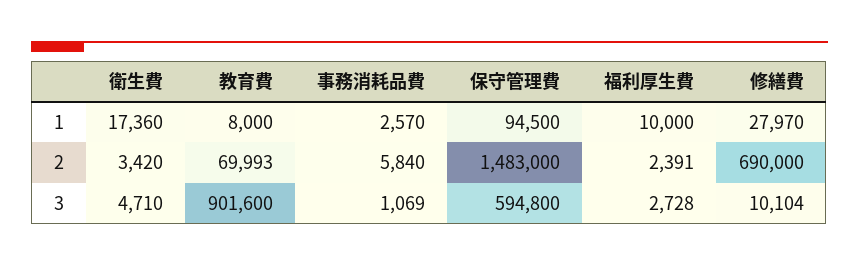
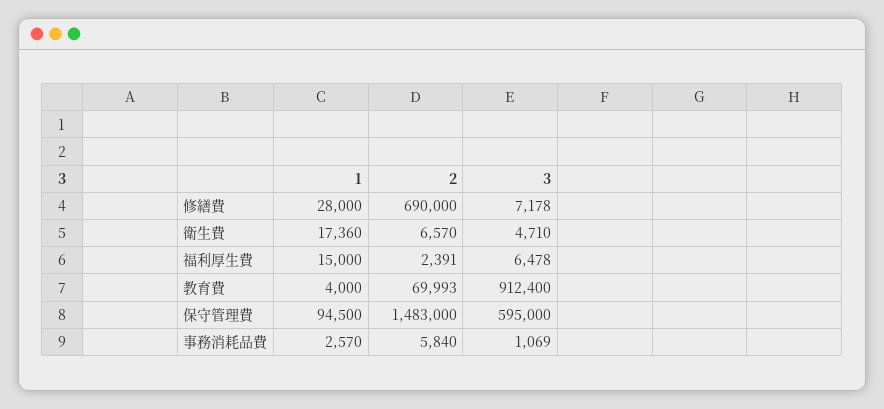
教育費, 1: 8000 -> 4000
福利厚生費, 1: 10000 -> 15000
修繕費, 1: 27970 -> 28000
衛生費, 2: 3420 -> 6570
教育費, 3: 901600 -> 912400
保守管理費, 3: 594800 -> 595000
福利厚生費, 3: 2728 -> 6478
修繕費, 3: 10104 -> 7178

